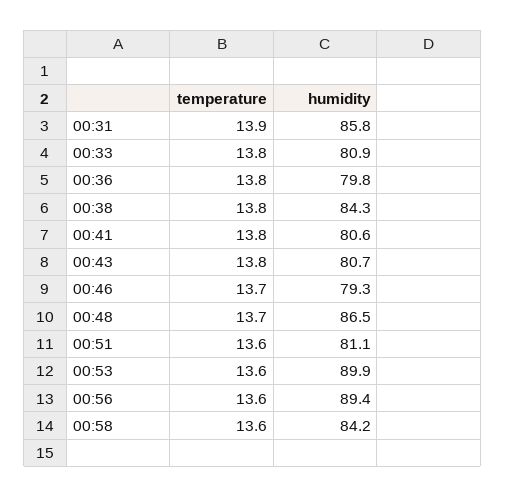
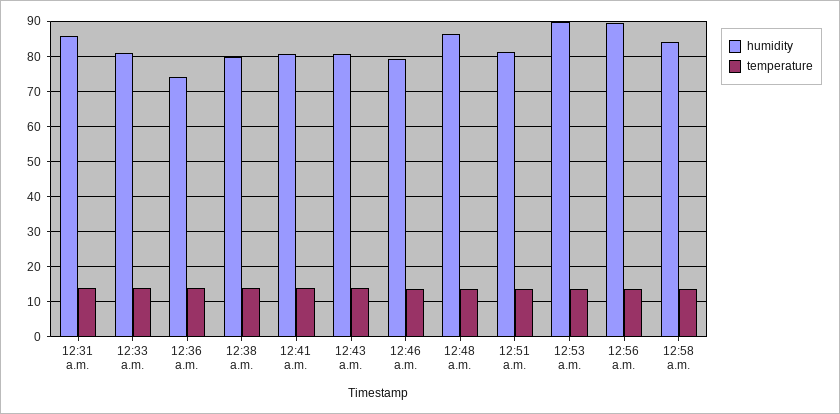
humidity, 00:36: 79.8 -> 74
humidity, 00:38: 84.3 -> 80

